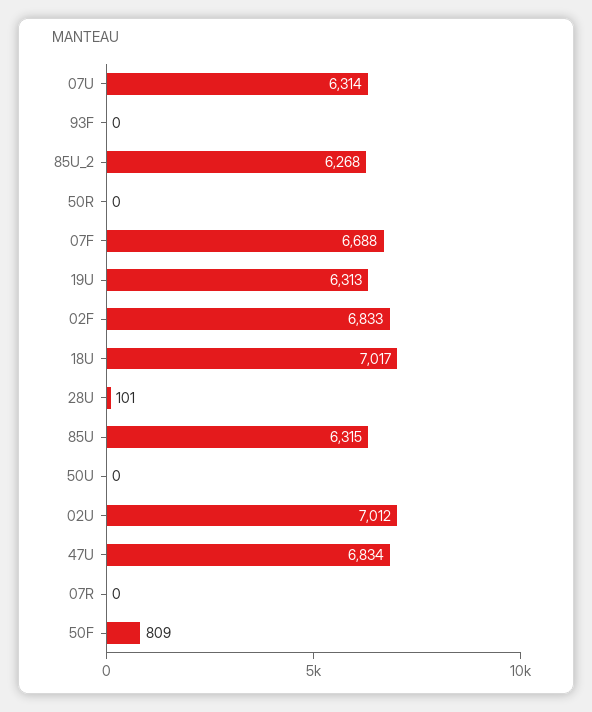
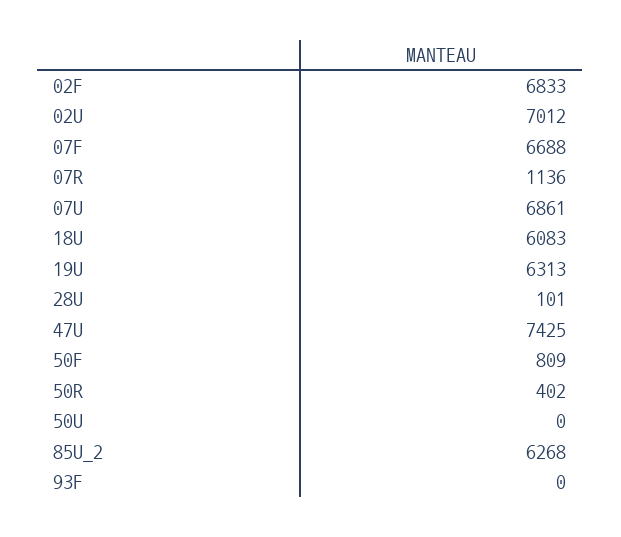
07U: 6314 -> 6861
50R: 0 -> 402
18U: 7017 -> 6083
85U: 6315 -> none
47U: 6834 -> 7425
07R: 0 -> 1136

